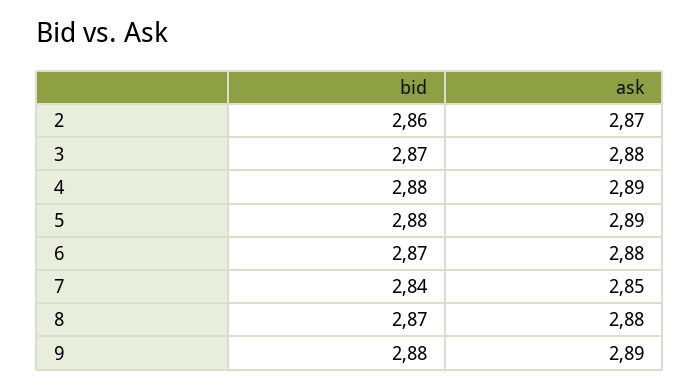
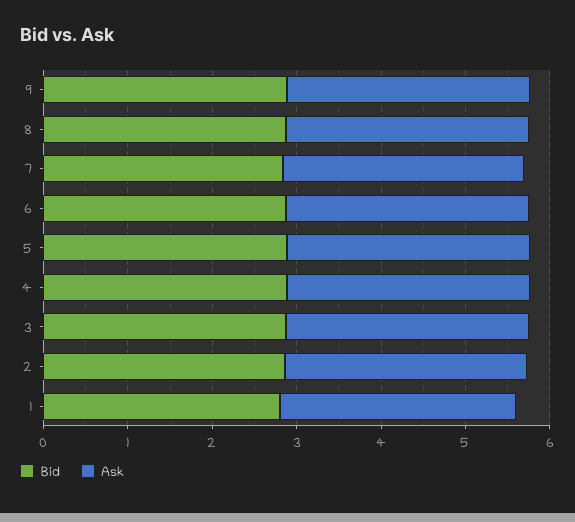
bid, 1: none -> 2.8
ask, 1: none -> 2.8

